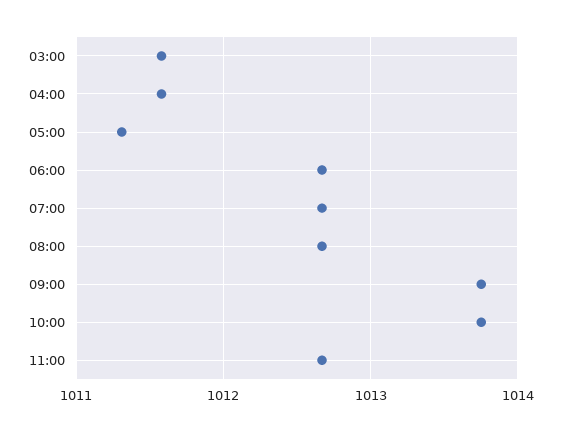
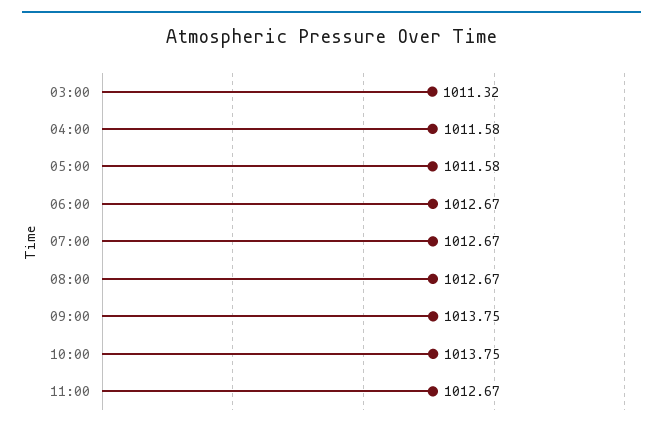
03:00: 1011.6 -> 1011.32
05:00: 1011.3 -> 1011.58

